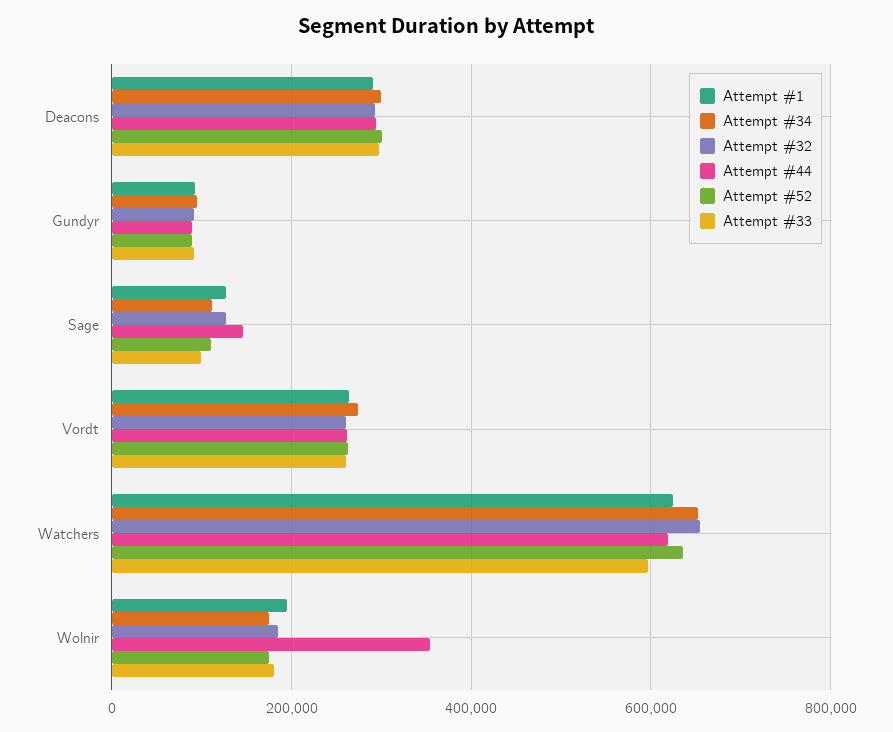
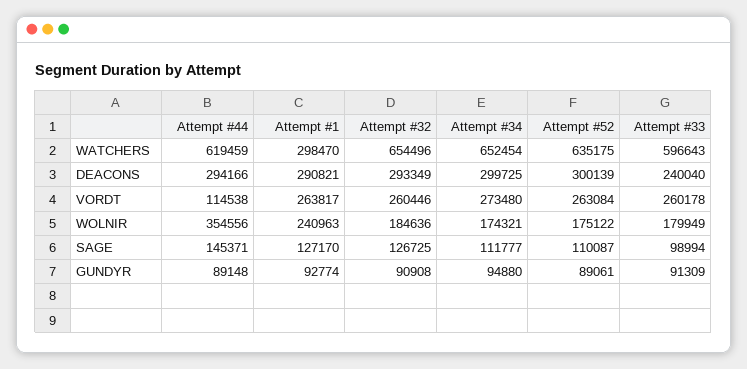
Attempt #33, Deacons: 300000 -> 240040
Attempt #44, Vordt: 260000 -> 114538
Attempt #1, Watchers: 620000 -> 298470
Attempt #1, Wolnir: 200000 -> 240963

